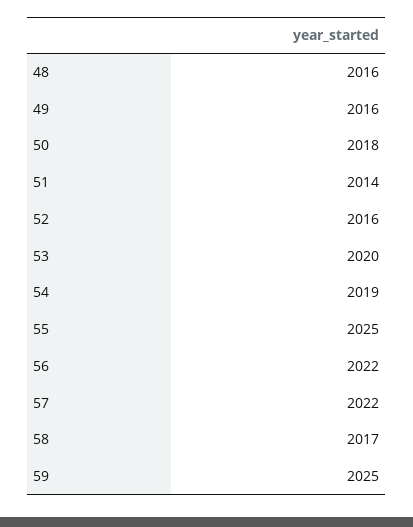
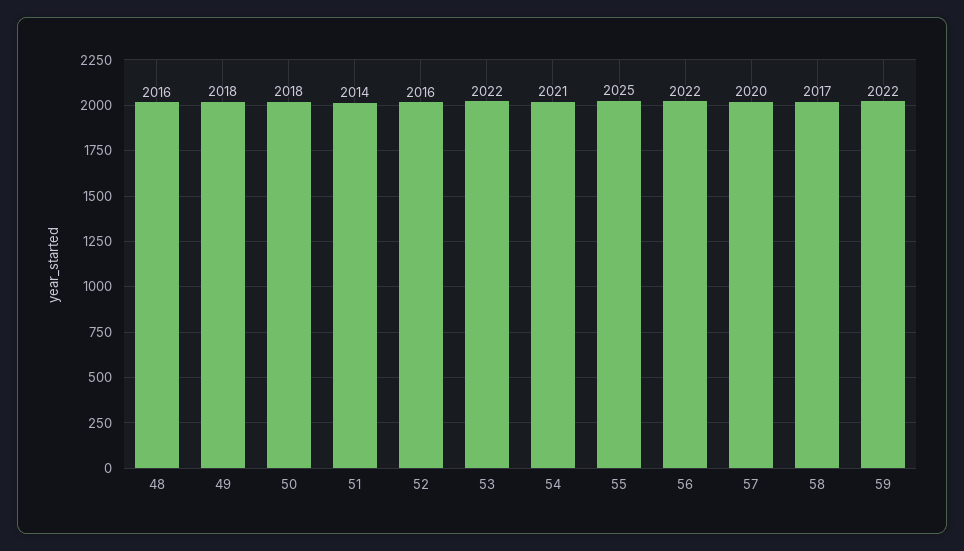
49: 2016 -> 2018
53: 2020 -> 2022
54: 2019 -> 2021
57: 2022 -> 2020
59: 2025 -> 2022

